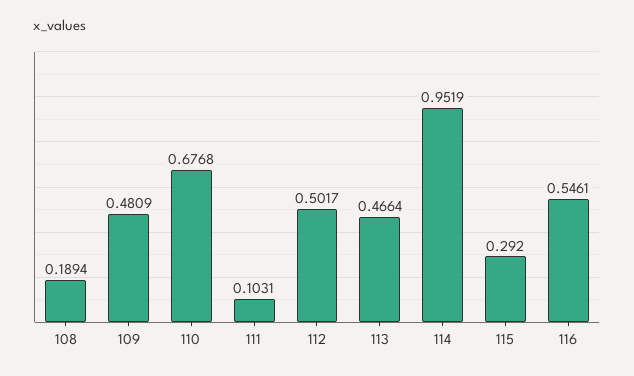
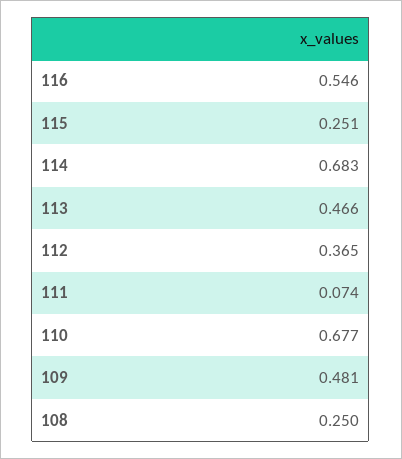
108: 0.1894 -> 0.25
111: 0.1031 -> 0.074
112: 0.5017 -> 0.365
114: 0.9519 -> 0.683
115: 0.292 -> 0.251

